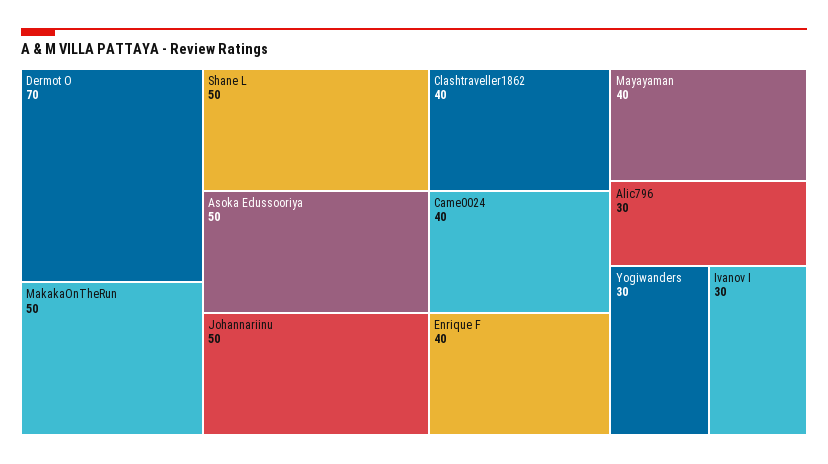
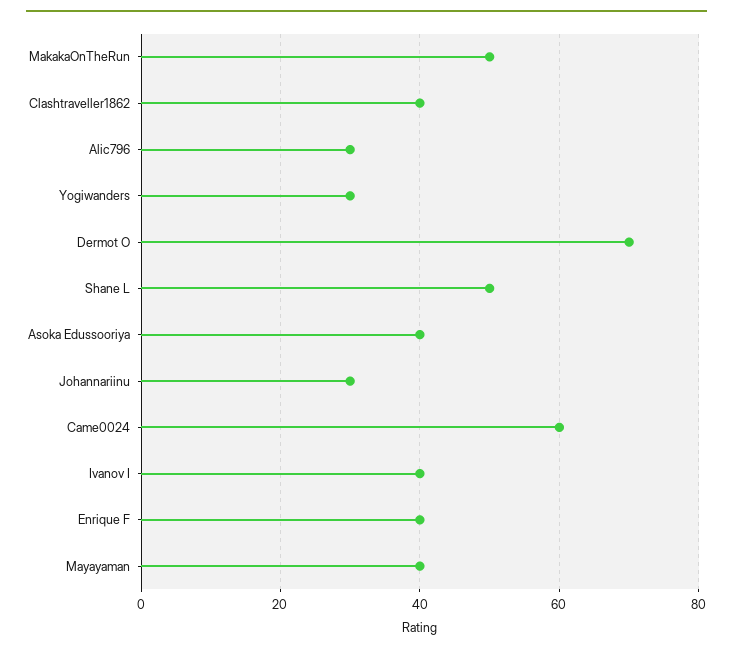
Asoka Edussooriya: 50 -> 40
Johannariinu: 50 -> 30
Came0024: 40 -> 60
Ivanov I: 30 -> 40

